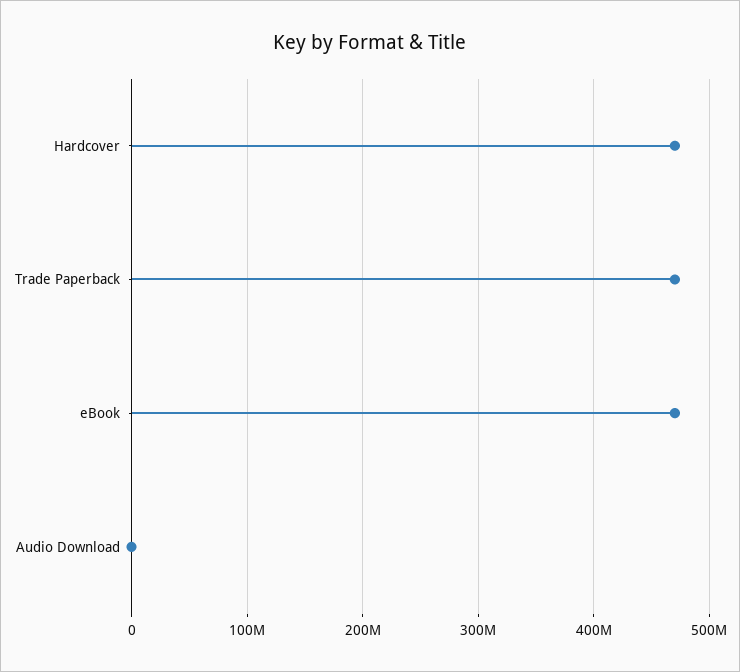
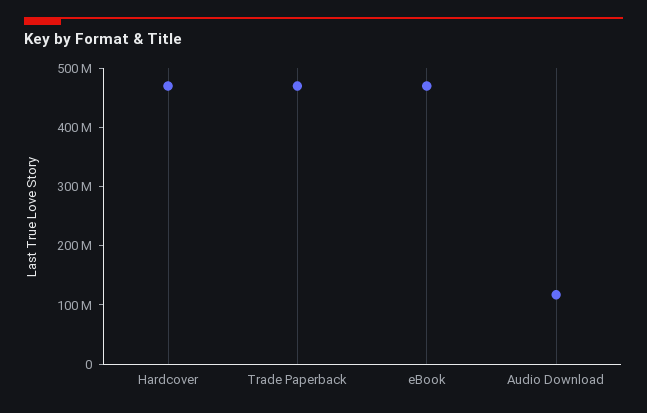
Audio Download: 0 -> 120000000

